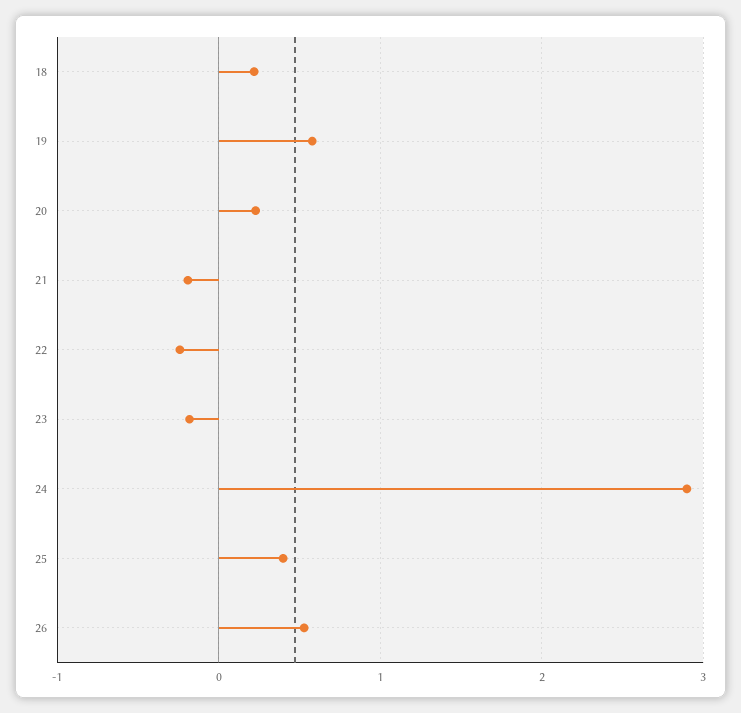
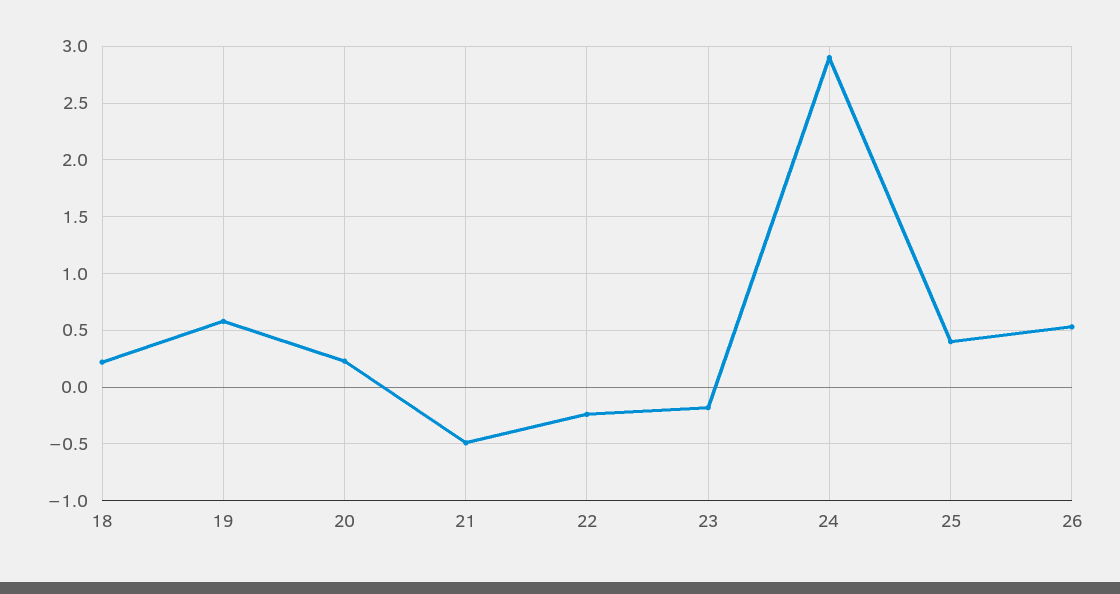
21: -0.2 -> -0.5

